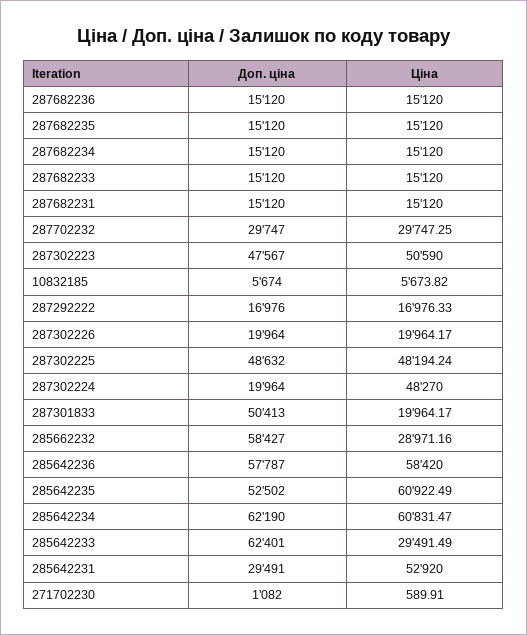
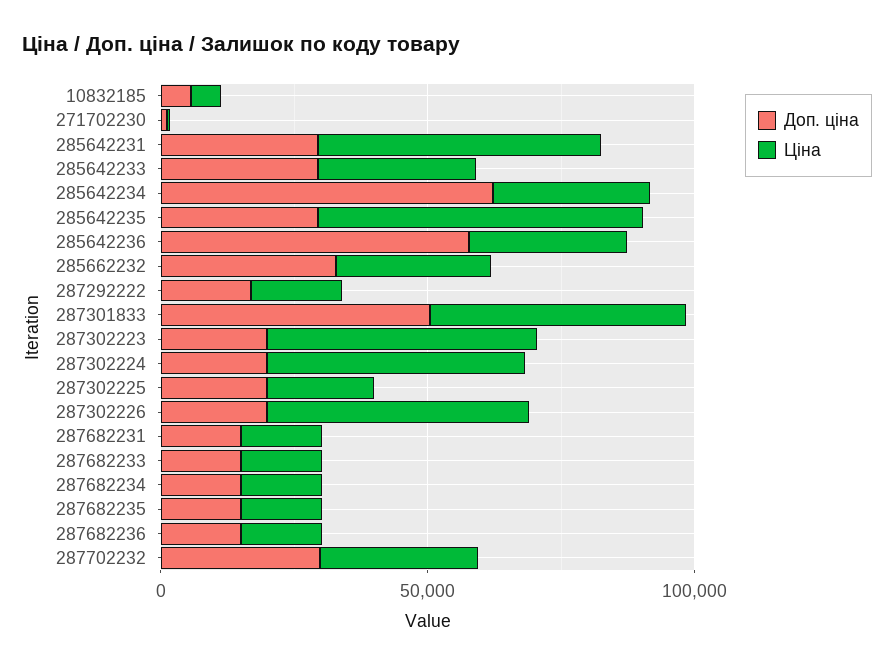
Доп. ціна, 287302223: 47567 -> 20000
Ціна, 287302226: 19964.17 -> 50000
Доп. ціна, 287302225: 48632 -> 20000
Ціна, 287302225: 48194.24 -> 20000
Ціна, 287301833: 19964.17 -> 50000
Доп. ціна, 285662232: 58427 -> 30000
Ціна, 285642236: 58420 -> 30000
Доп. ціна, 285642235: 52502 -> 30000
Ціна, 285642234: 60831.47 -> 30000
Доп. ціна, 285642233: 62401 -> 30000

